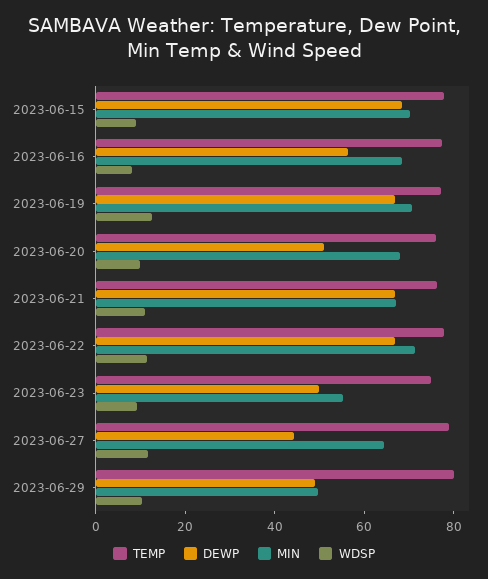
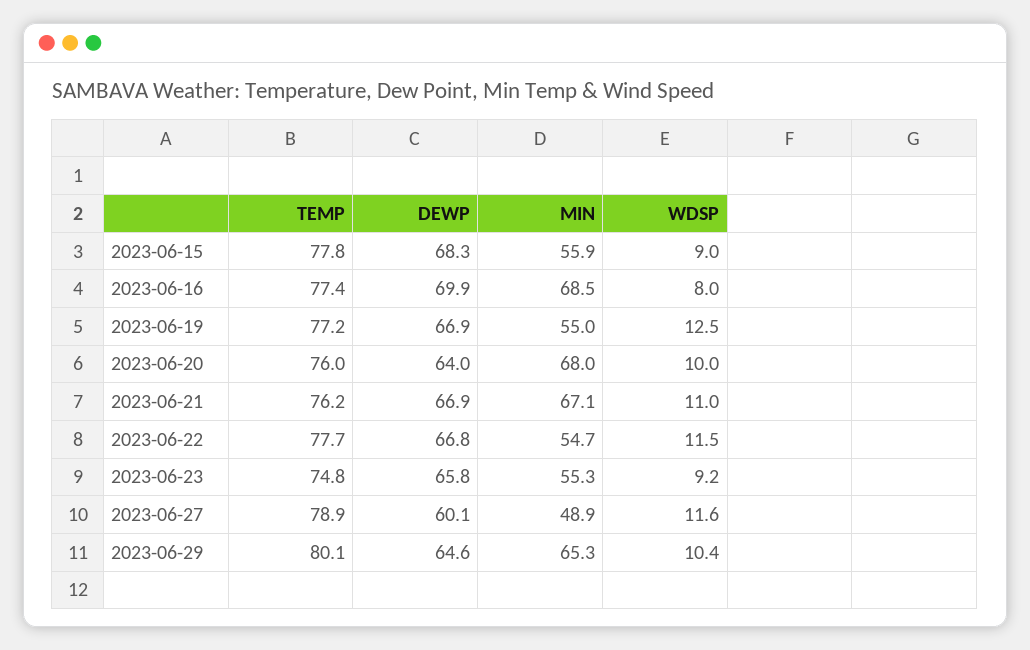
MIN, 2023-06-15: 70 -> 55.9
DEWP, 2023-06-16: 55 -> 69.9
MIN, 2023-06-19: 70 -> 55
DEWP, 2023-06-20: 50 -> 64
MIN, 2023-06-22: 70 -> 54.7
DEWP, 2023-06-23: 50 -> 65.8
DEWP, 2023-06-27: 45 -> 60.1
MIN, 2023-06-27: 65 -> 48.9
DEWP, 2023-06-29: 50 -> 64.6
MIN, 2023-06-29: 50 -> 65.3

